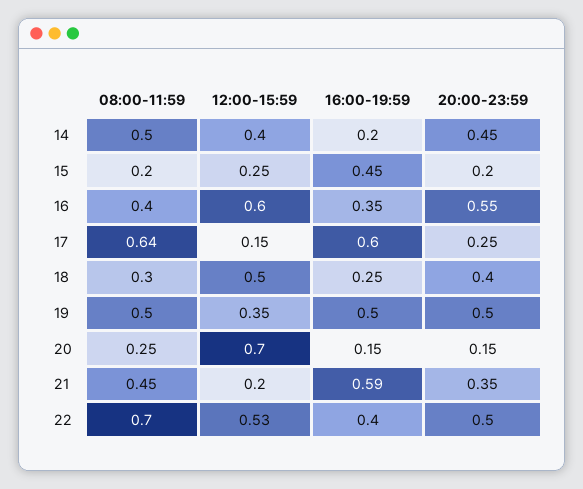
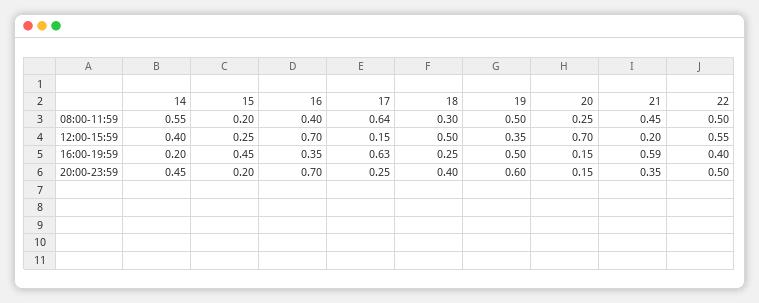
08:00-11:59, 14: 0.5 -> 0.55
12:00-15:59, 16: 0.6 -> 0.7
20:00-23:59, 16: 0.55 -> 0.7
16:00-19:59, 17: 0.6 -> 0.63
20:00-23:59, 19: 0.5 -> 0.6
08:00-11:59, 22: 0.7 -> 0.5
12:00-15:59, 22: 0.53 -> 0.55

